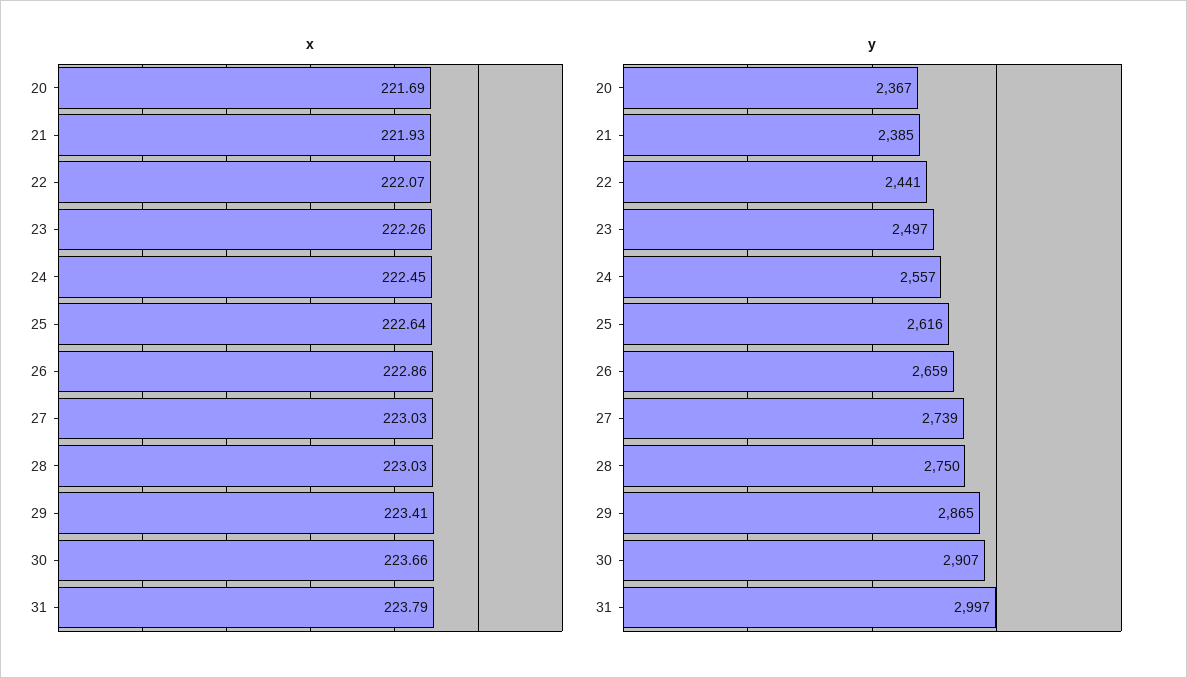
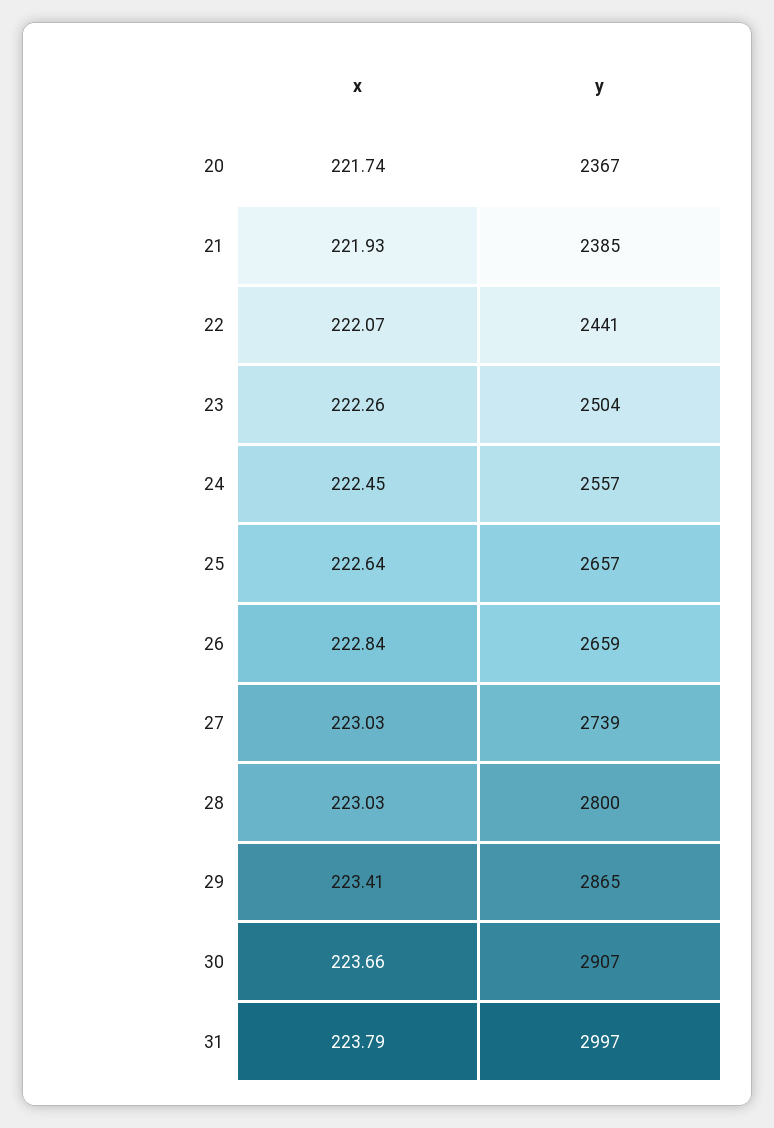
x, 20: 221.69 -> 221.74
x, 26: 222.86 -> 222.84
y, 23: 2497 -> 2504
y, 25: 2616 -> 2657
y, 28: 2750 -> 2800

